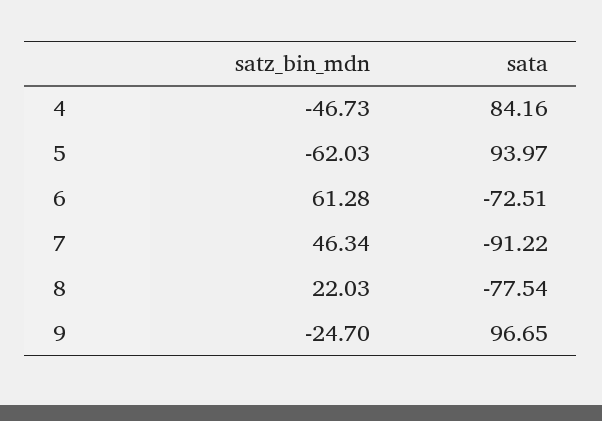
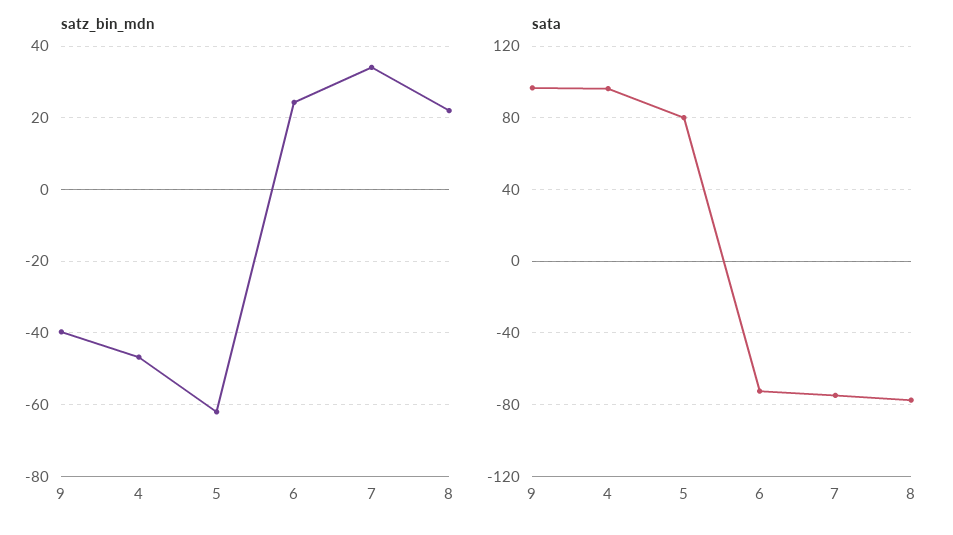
sata, 4: 84.16 -> 95
sata, 5: 93.97 -> 80
satz_bin_mdn, 6: 61.28 -> 24
satz_bin_mdn, 7: 46.34 -> 34
sata, 7: -91.22 -> -75
satz_bin_mdn, 9: -24.7 -> -40

